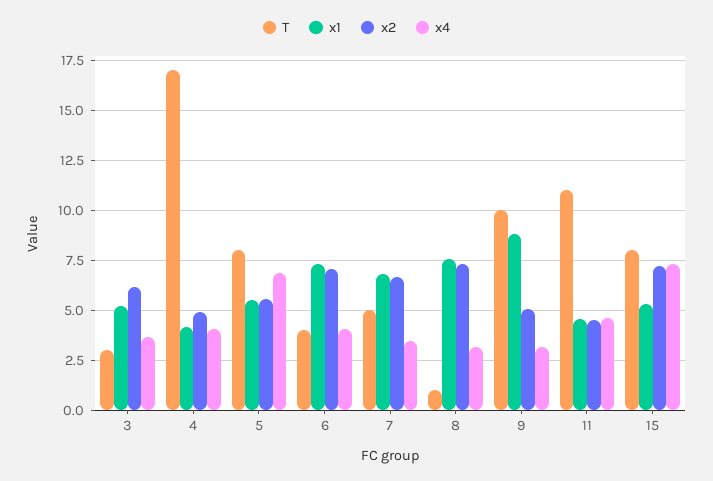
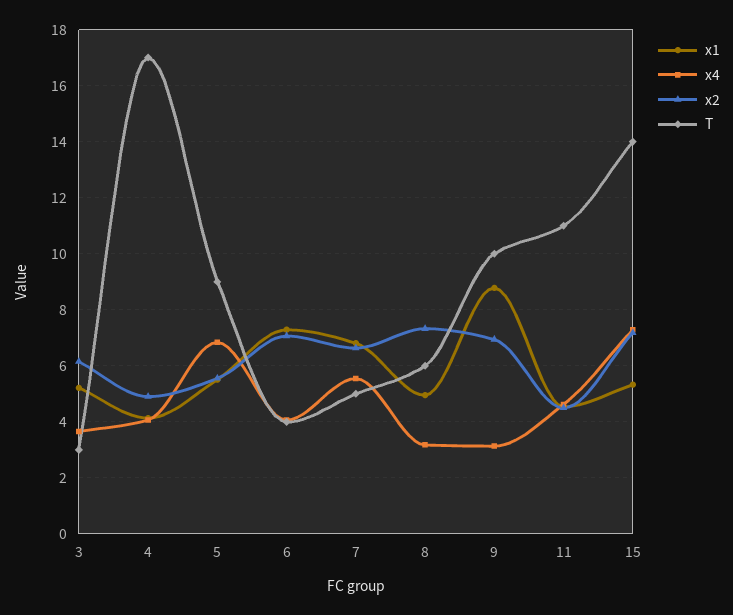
T, 5: 8 -> 9
x4, 7: 3.5 -> 5.5
T, 8: 1 -> 6
x1, 8: 7.5 -> 5
x2, 9: 5 -> 7
T, 15: 8 -> 14

